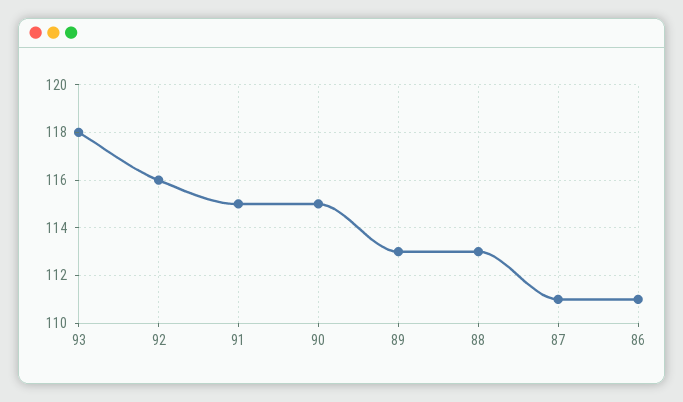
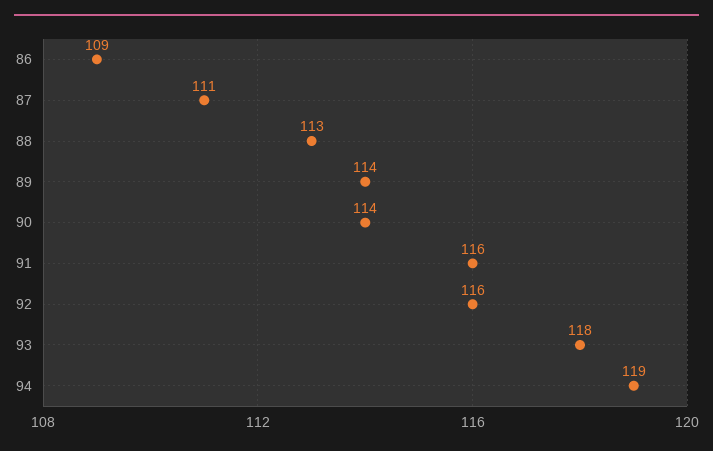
91: 115 -> 116
90: 115 -> 114
89: 113 -> 114
86: 111 -> 109
94: none -> 119

